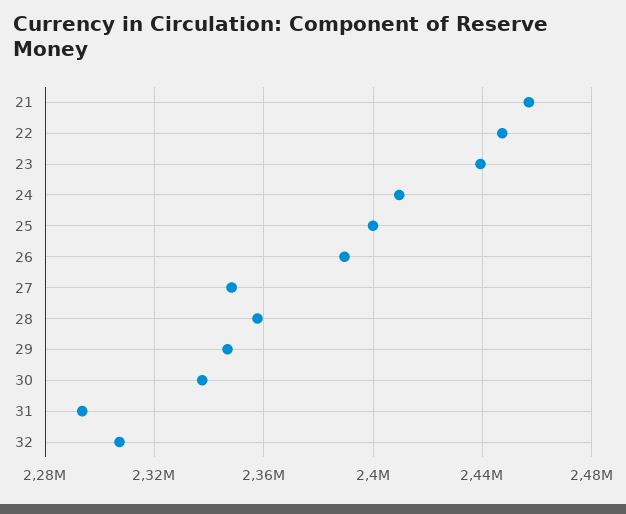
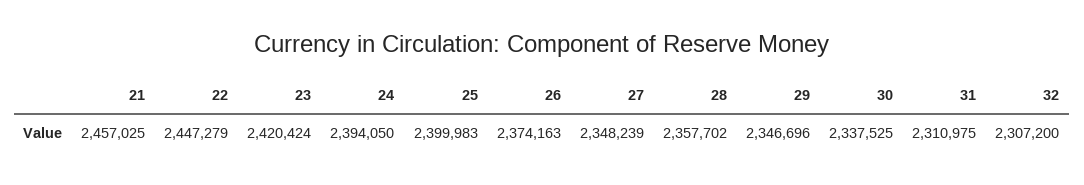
23: 2440000 -> 2420424
24: 2410000 -> 2394050
26: 2390000 -> 2374163
31: 2295000 -> 2310975

